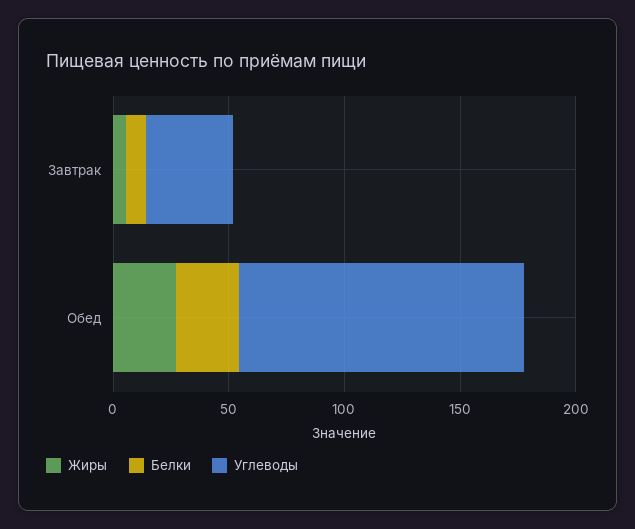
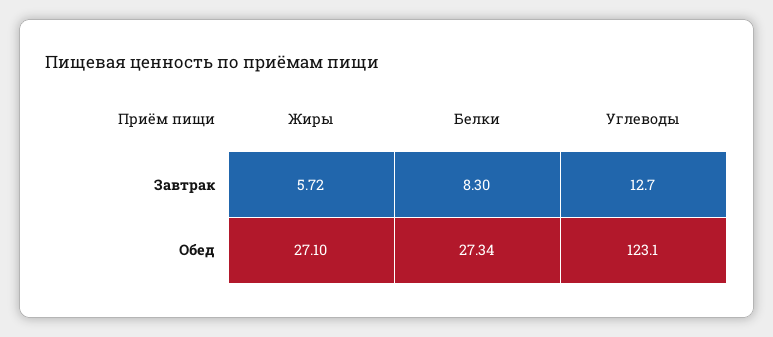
Углеводы, Завтрак: 40 -> 12.7

